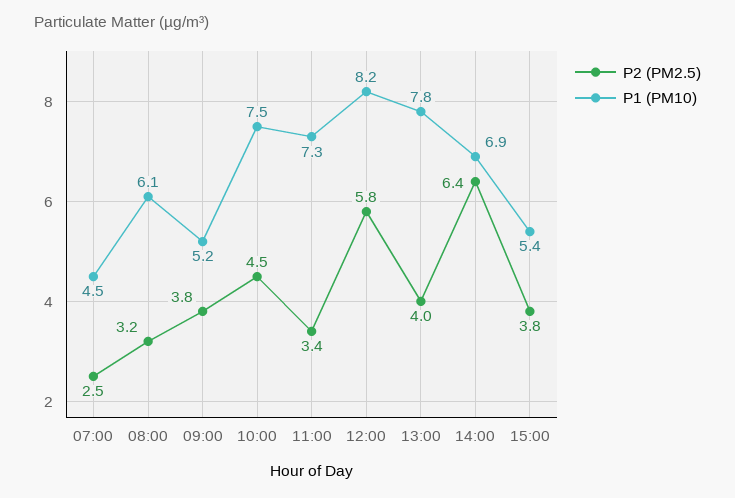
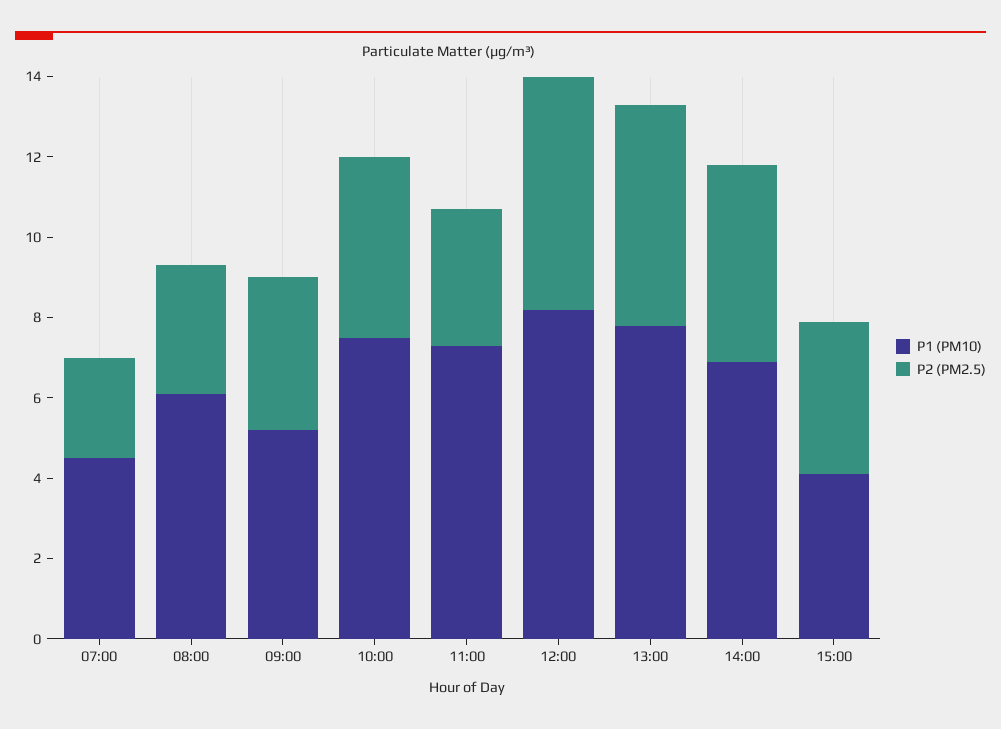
P2 (PM2.5), 13:00: 4 -> 5.5
P2 (PM2.5), 14:00: 6.4 -> 5
P1 (PM10), 15:00: 5.4 -> 4

